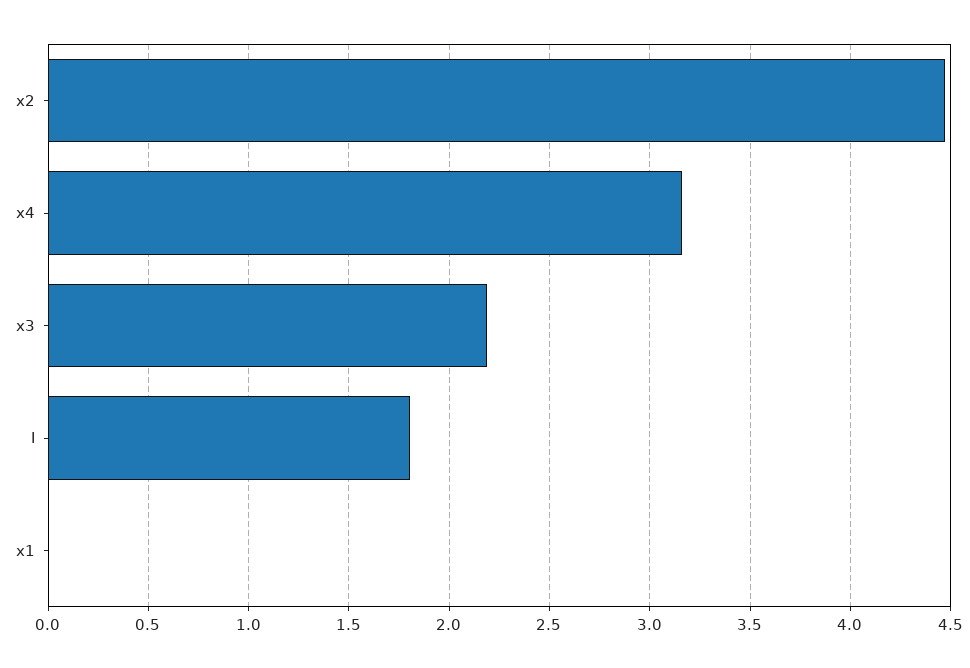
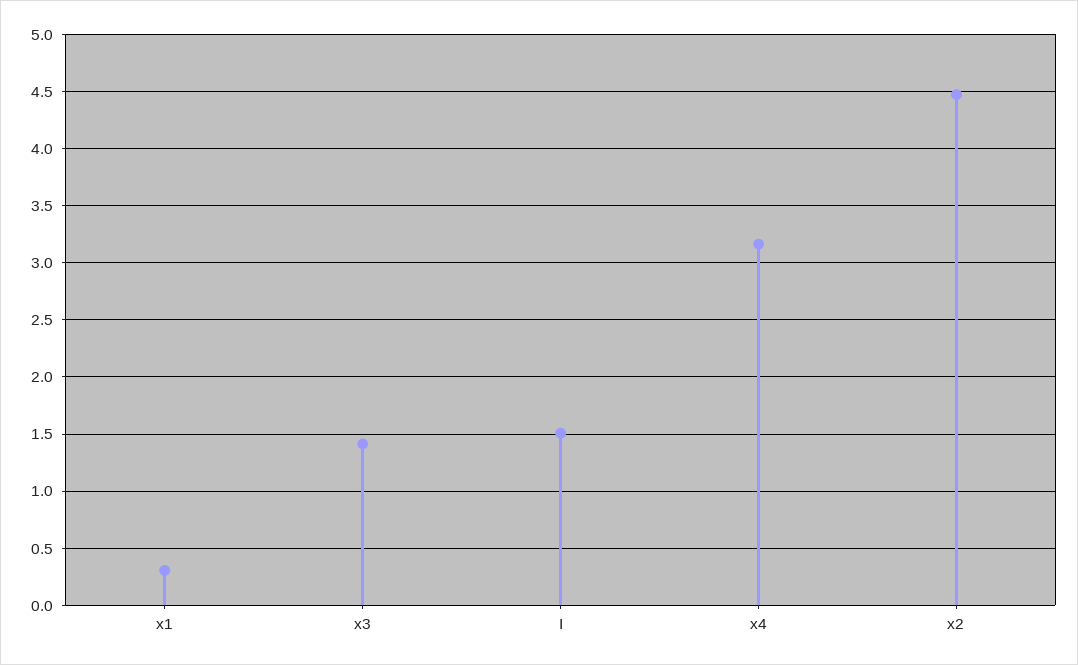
x3: 2.2 -> 1.4
I: 1.8 -> 1.5
x1: 0 -> 0.3

